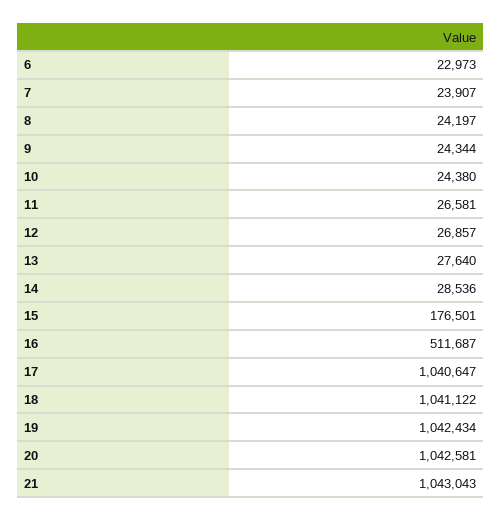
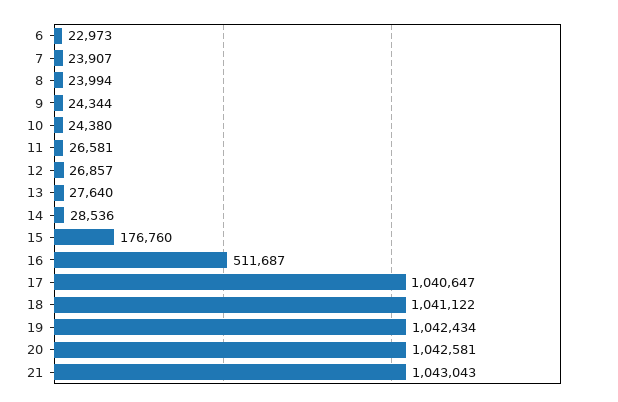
8: 24197 -> 23994
15: 176501 -> 176760

